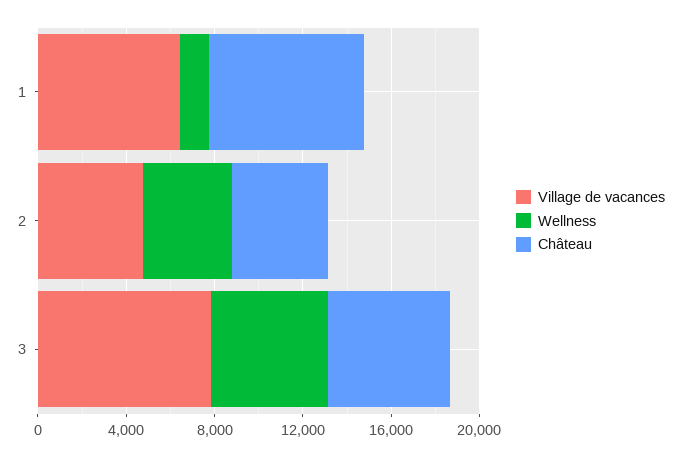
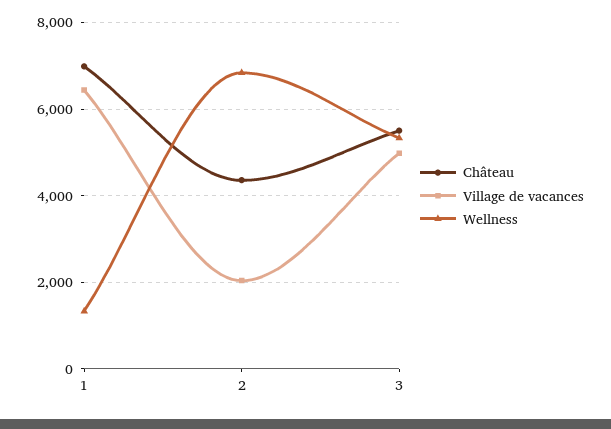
Village de vacances, 2: 5000 -> 2000
Wellness, 2: 4000 -> 6800
Village de vacances, 3: 8000 -> 5000

